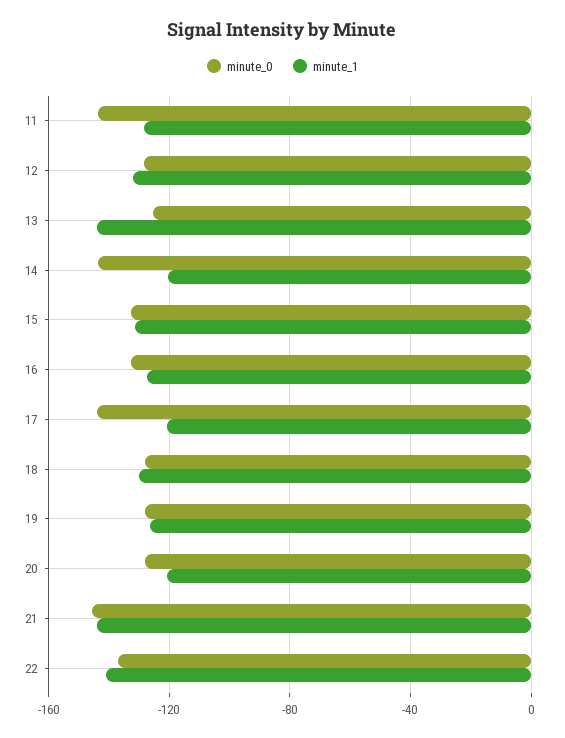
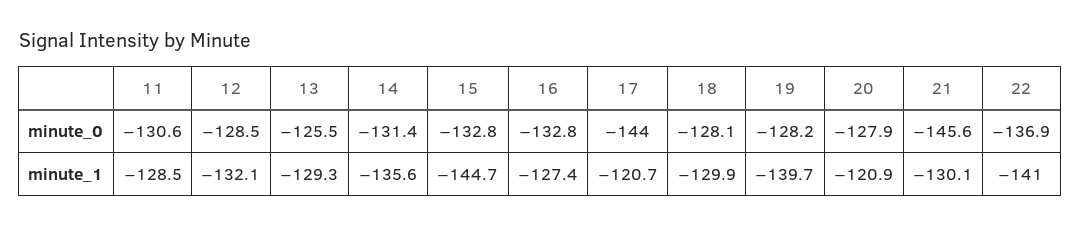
minute_0, 11: -145 -> -130.6
minute_1, 13: -145 -> -129.3
minute_0, 14: -145 -> -131.4
minute_1, 14: -120 -> -135.6
minute_1, 15: -130 -> -144.7
minute_1, 19: -125 -> -139.7
minute_1, 21: -145 -> -130.1

